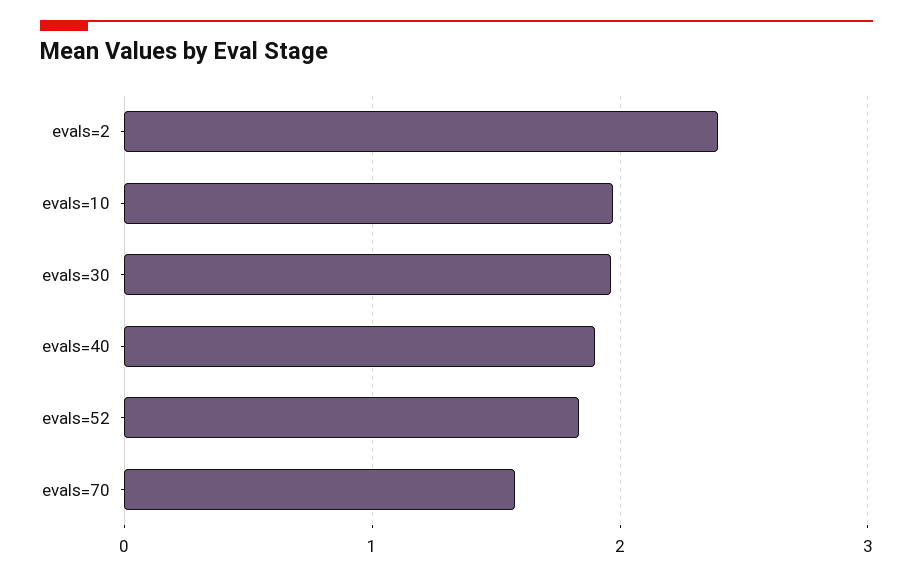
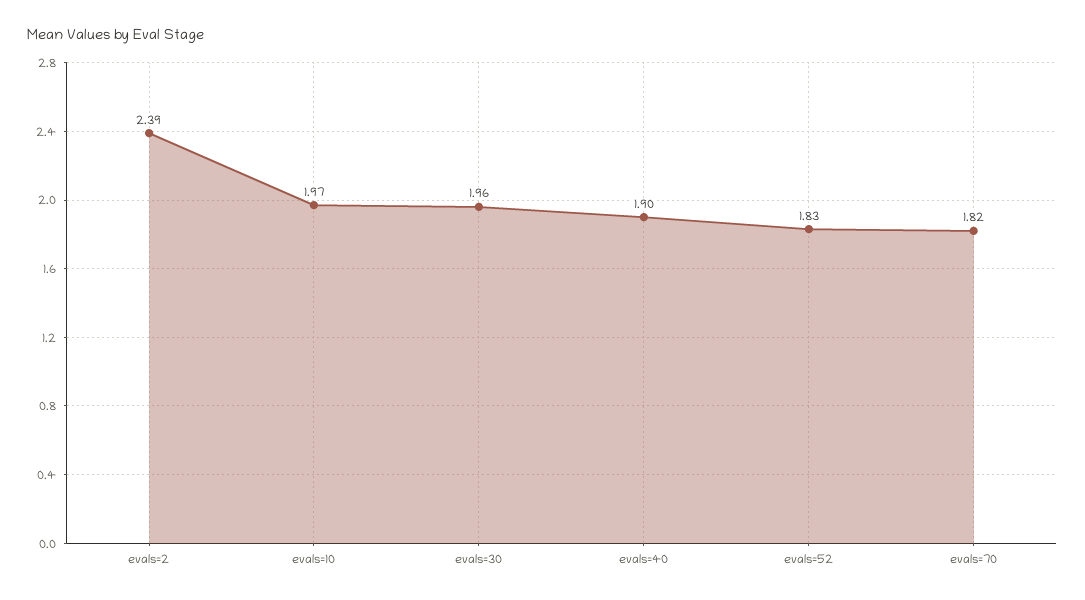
evals=70: 1.6 -> 1.82

